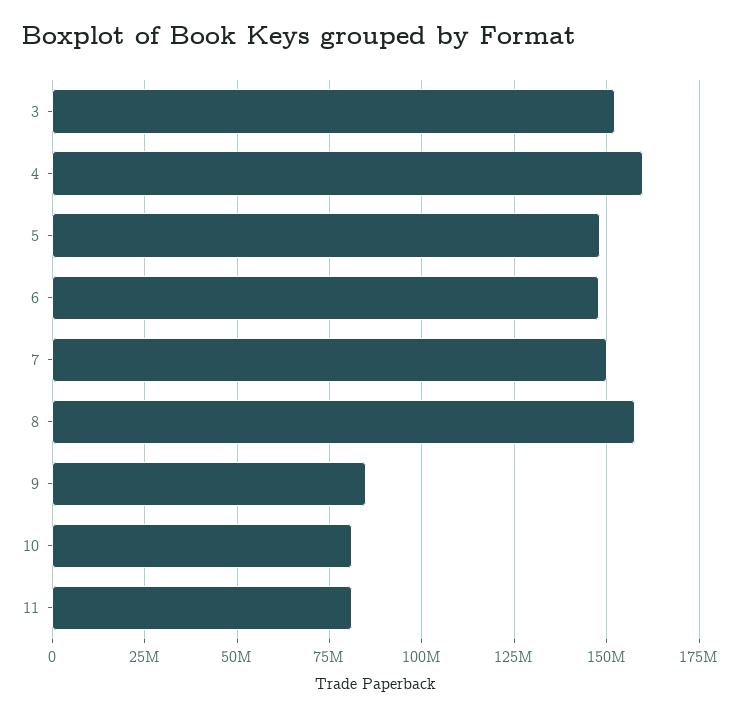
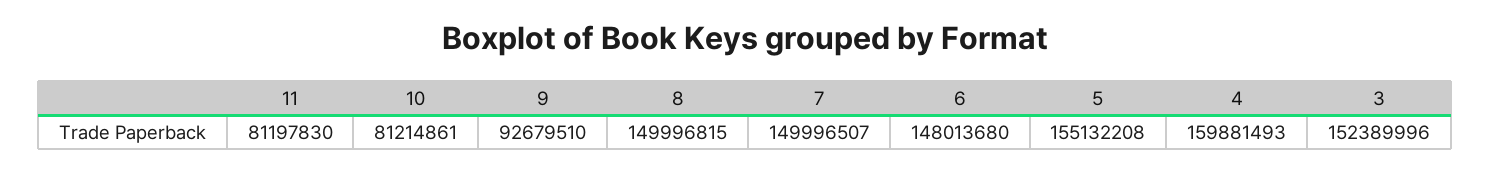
5: 147500000 -> 155132208
8: 157500000 -> 149996815
9: 85000000 -> 92679510

